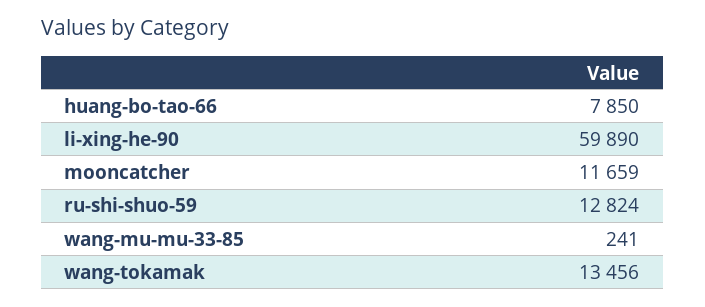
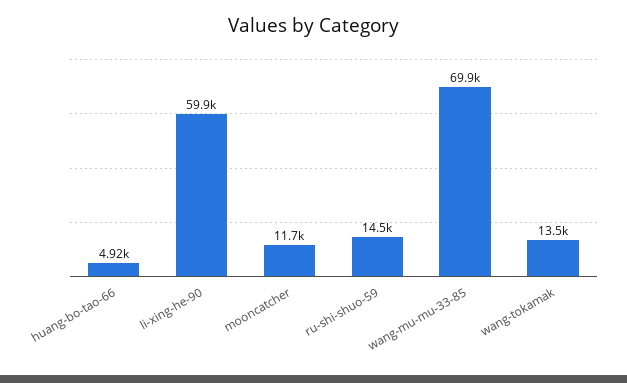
huang-bo-tao-66: 7850 -> 4920
ru-shi-shuo-59: 12824 -> 14500
wang-mu-mu-33-85: 241 -> 69900

